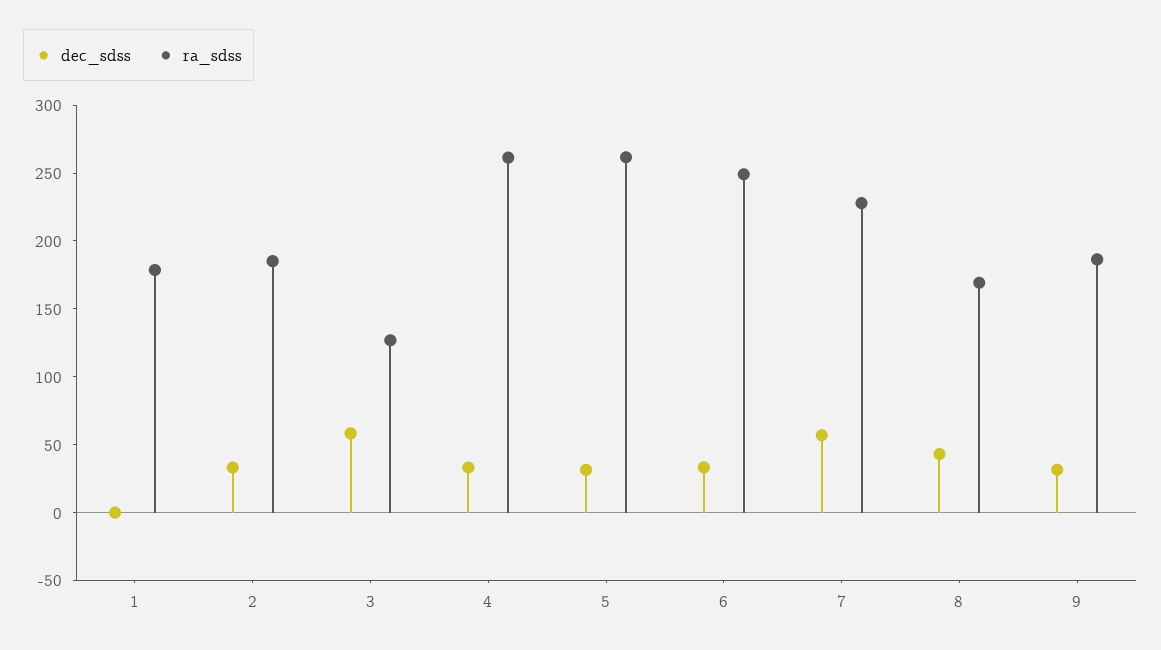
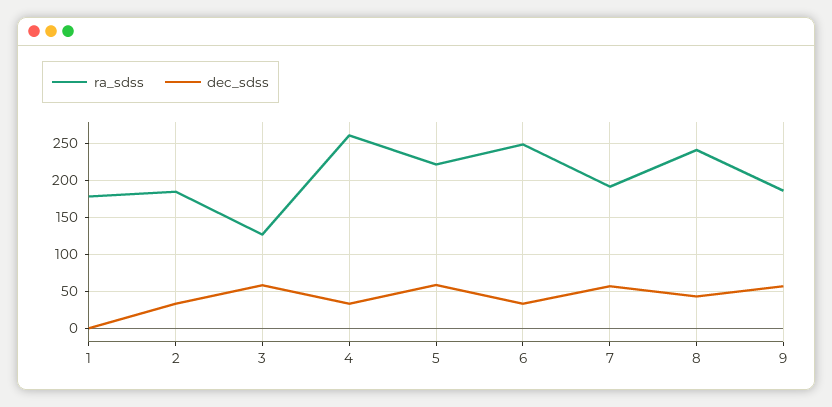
dec_sdss, 5: 30 -> 60
ra_sdss, 5: 260 -> 220
ra_sdss, 7: 230 -> 190
ra_sdss, 8: 170 -> 240
dec_sdss, 9: 30 -> 60

